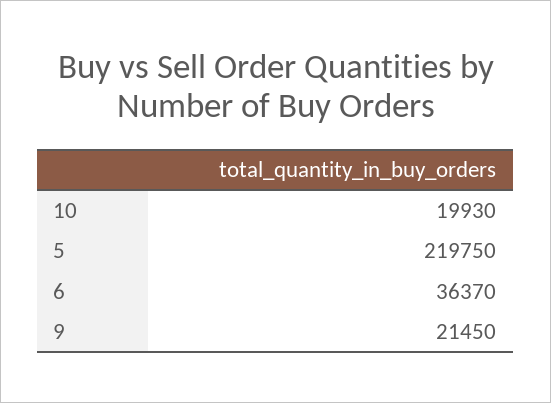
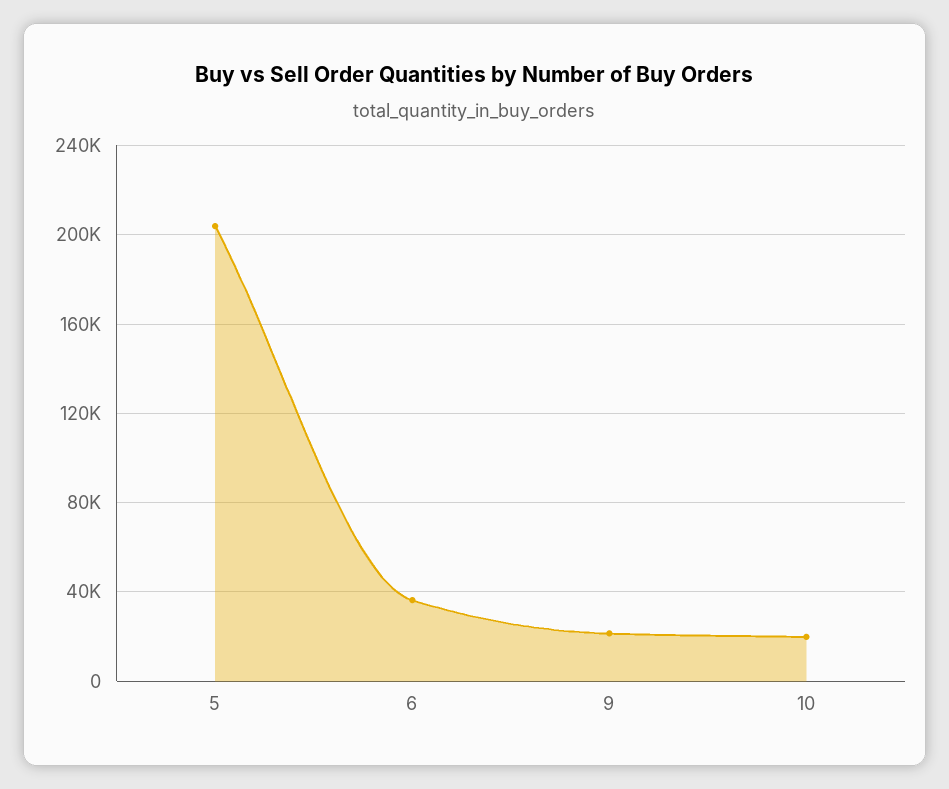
5: 219750 -> 205000

